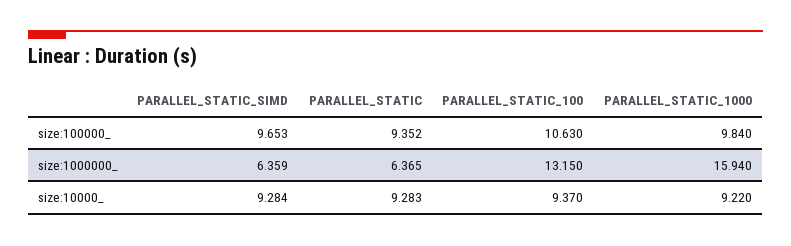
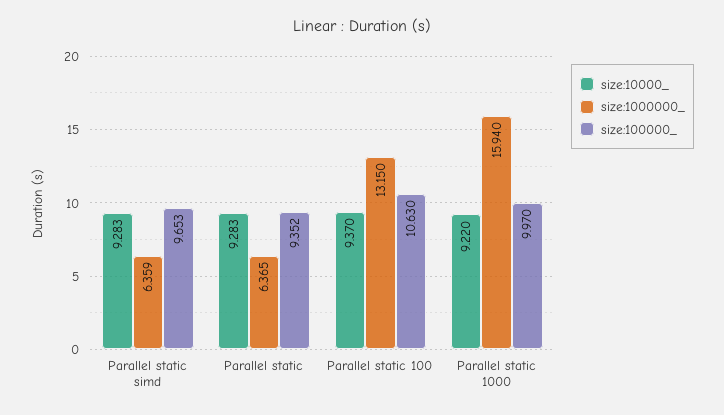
size:100000_, PARALLEL_STATIC_1000: 9.84 -> 9.97
size:10000_, PARALLEL_STATIC_SIMD: 9.284 -> 9.283

